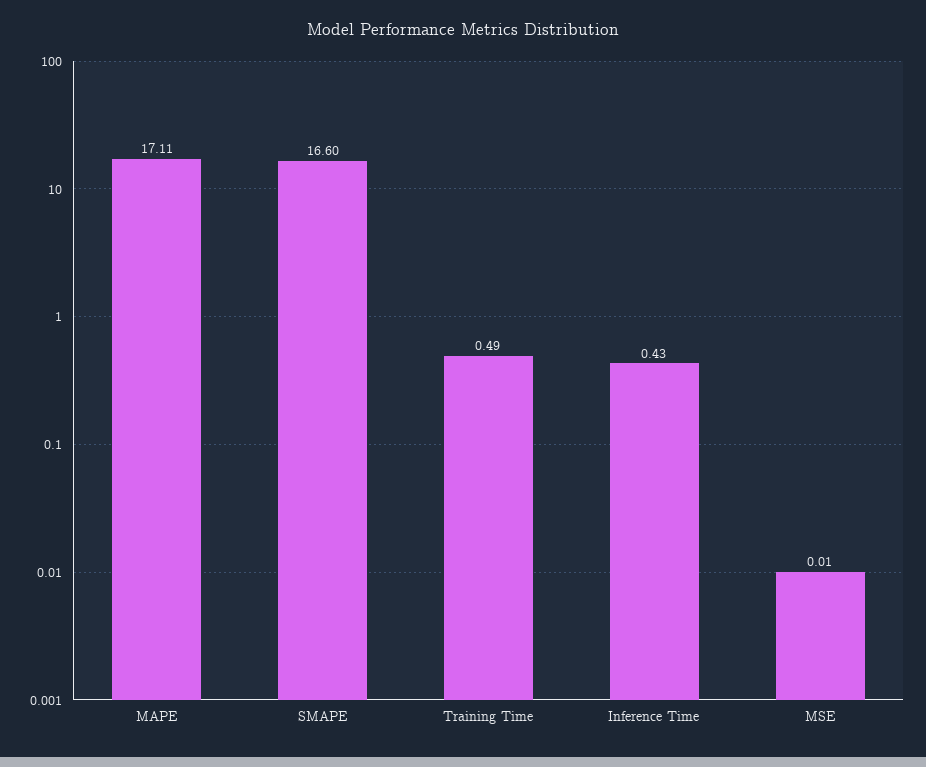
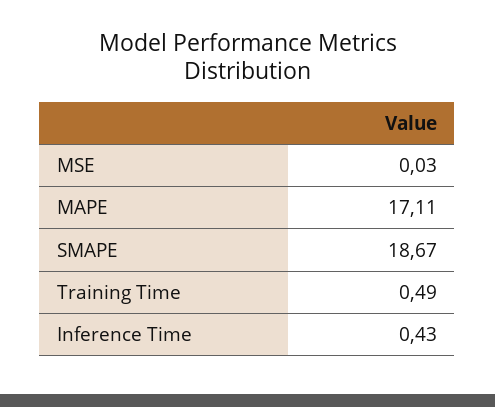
SMAPE: 16.6 -> 18.67
MSE: 0.01 -> 0.03

